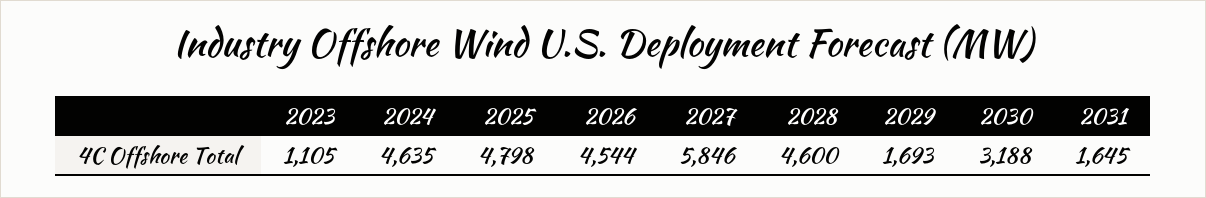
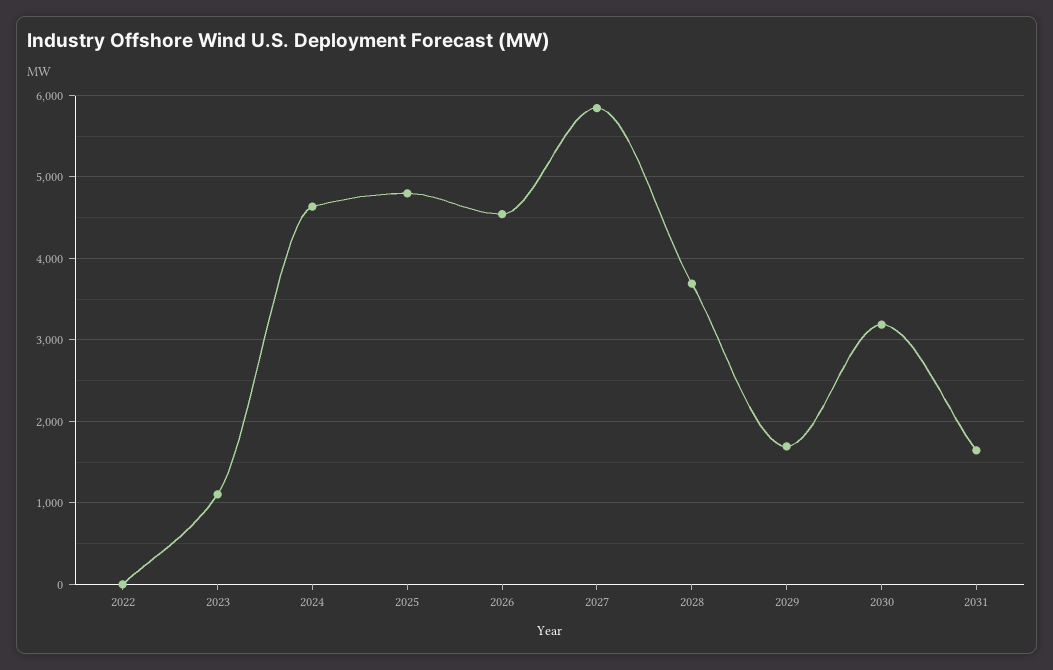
2028: 4600 -> 3700
2022: none -> 0

